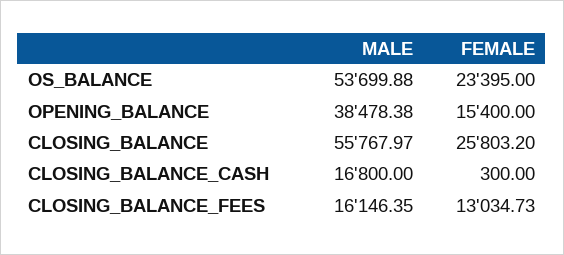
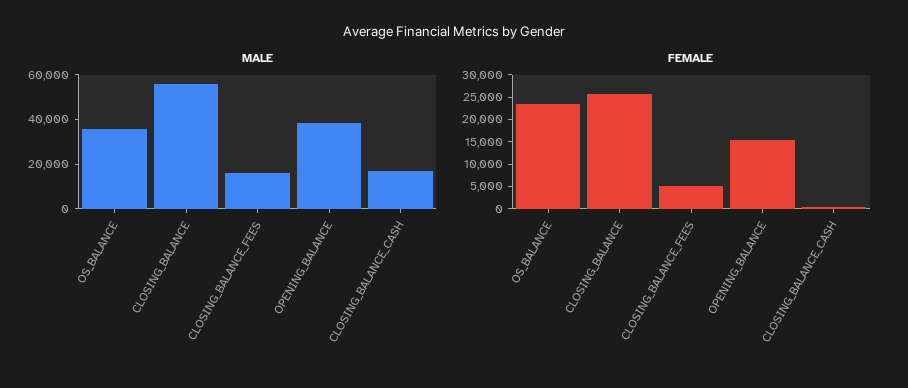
MALE, OS_BALANCE: 53699.88 -> 35000
FEMALE, CLOSING_BALANCE_FEES: 13034.73 -> 5000

